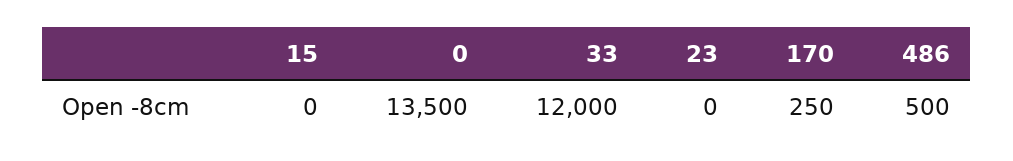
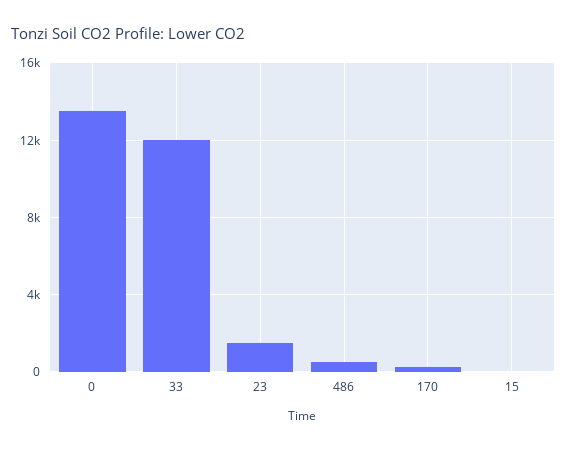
23: 0 -> 1500

